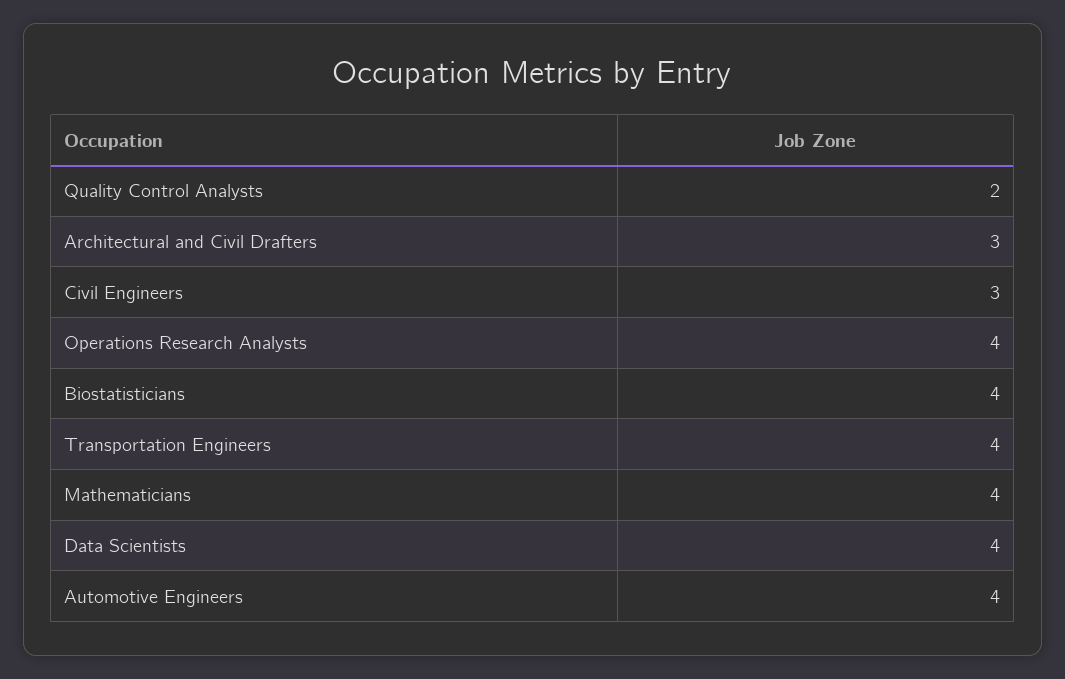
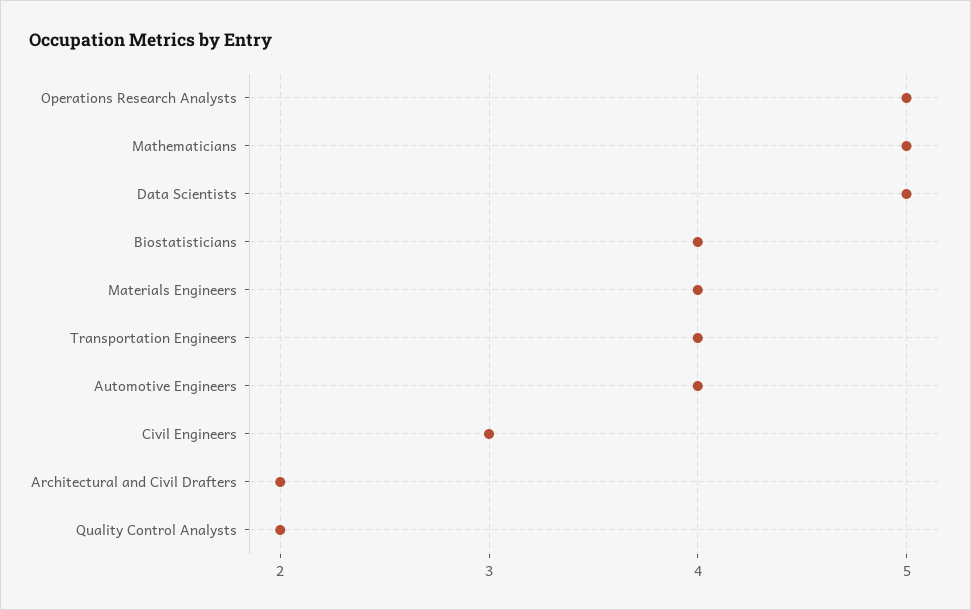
Architectural and Civil Drafters: 3 -> 2
Operations Research Analysts: 4 -> 5
Mathematicians: 4 -> 5
Data Scientists: 4 -> 5
Materials Engineers: none -> 4

